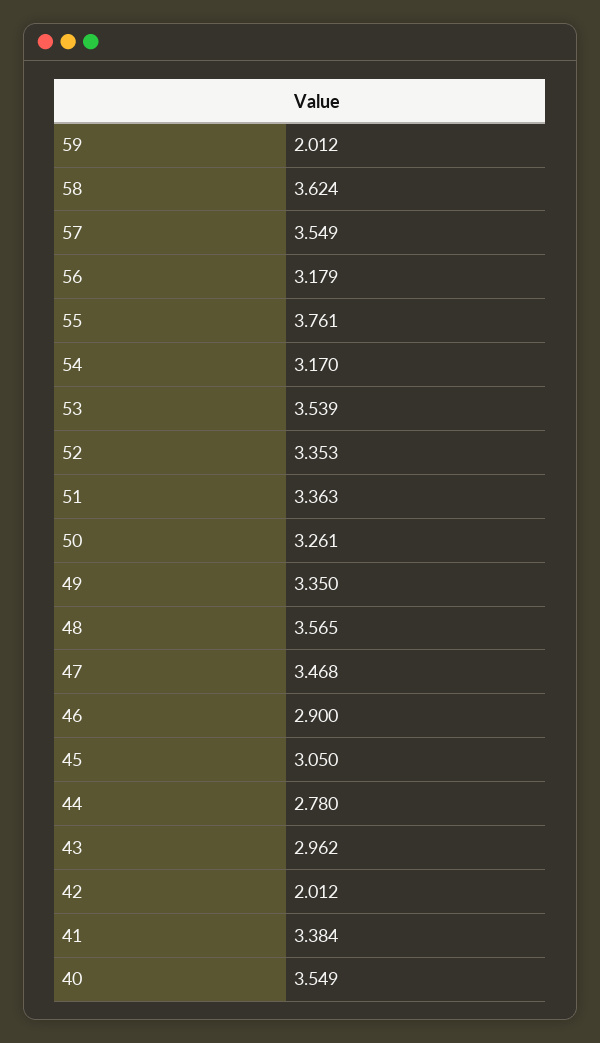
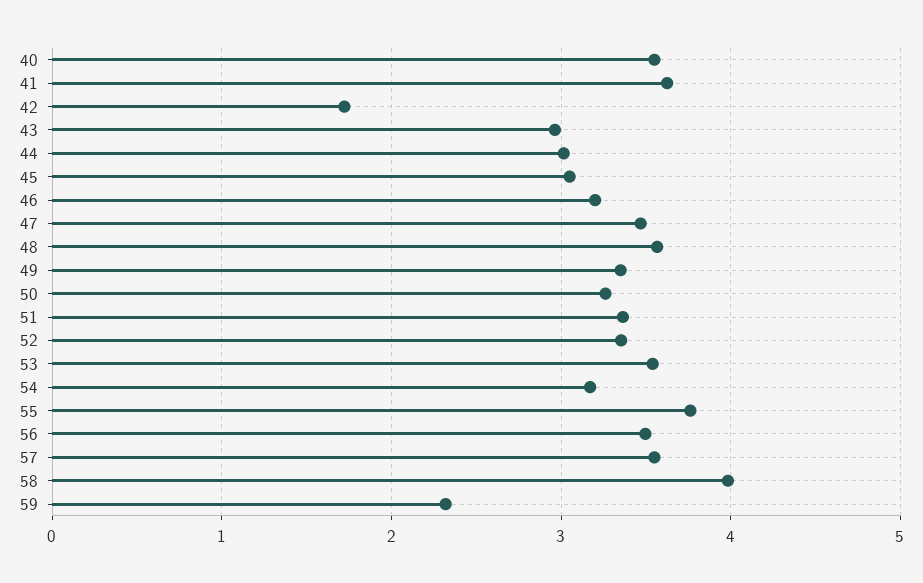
59: 2.012 -> 2.3
58: 3.624 -> 4
56: 3.179 -> 3.5
46: 2.9 -> 3.2
44: 2.78 -> 3
42: 2.012 -> 1.7
41: 3.384 -> 3.6

